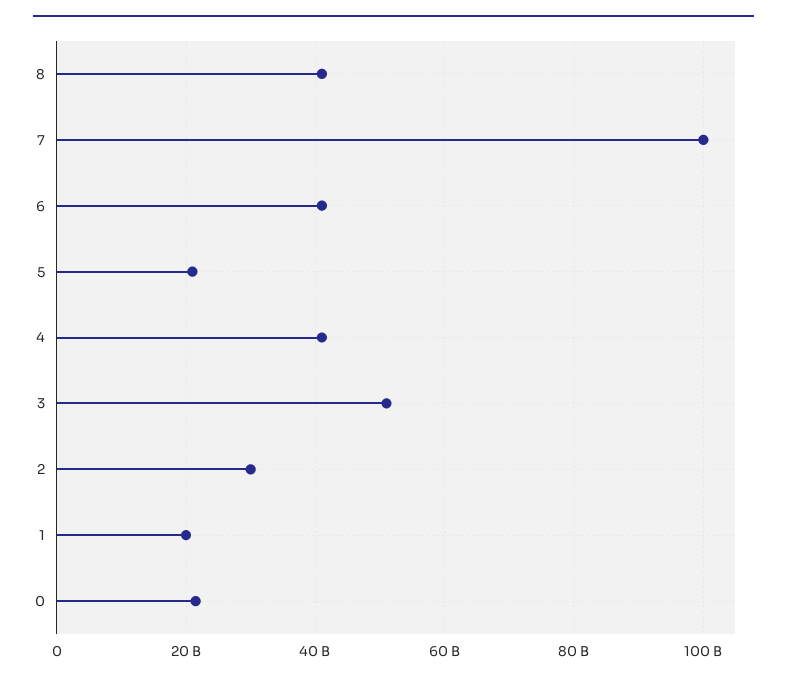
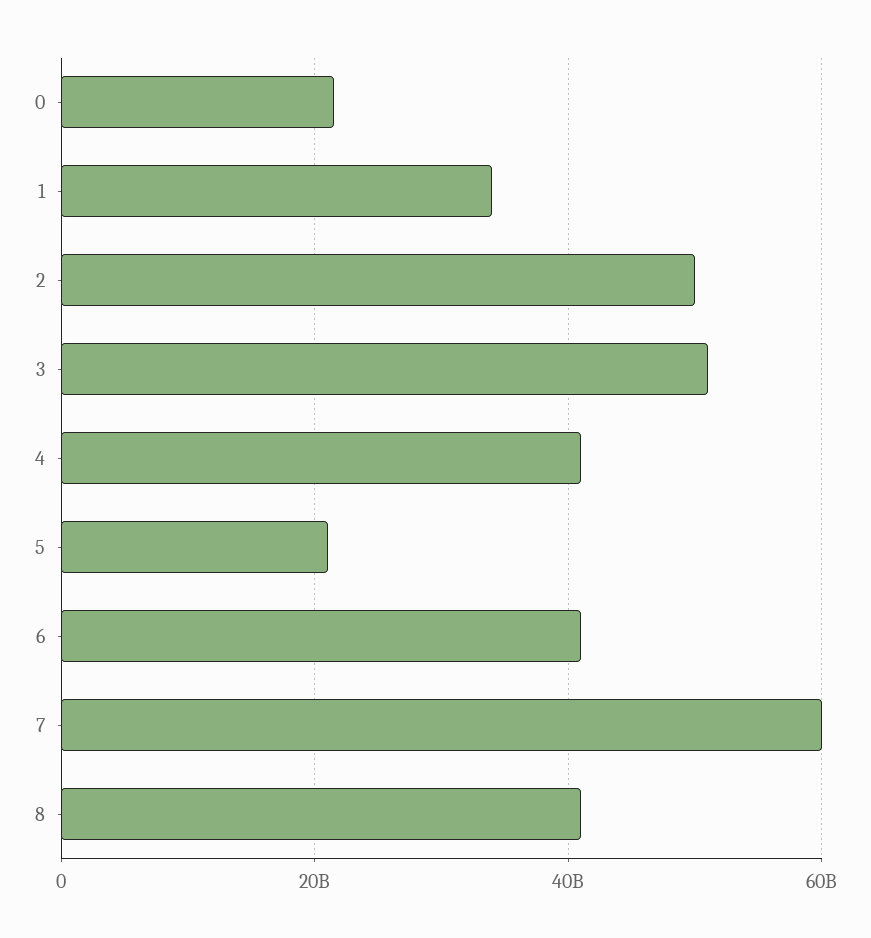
7: 100000000000 -> 60000000000
2: 30000000000 -> 50000000000
1: 20000000000 -> 34000000000

